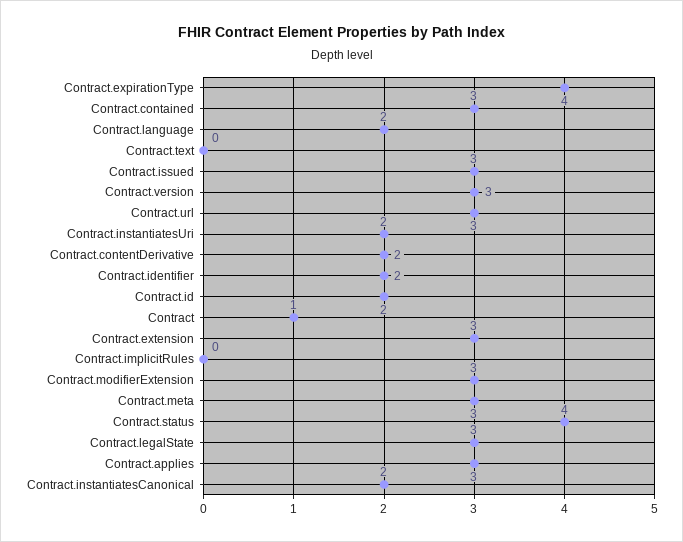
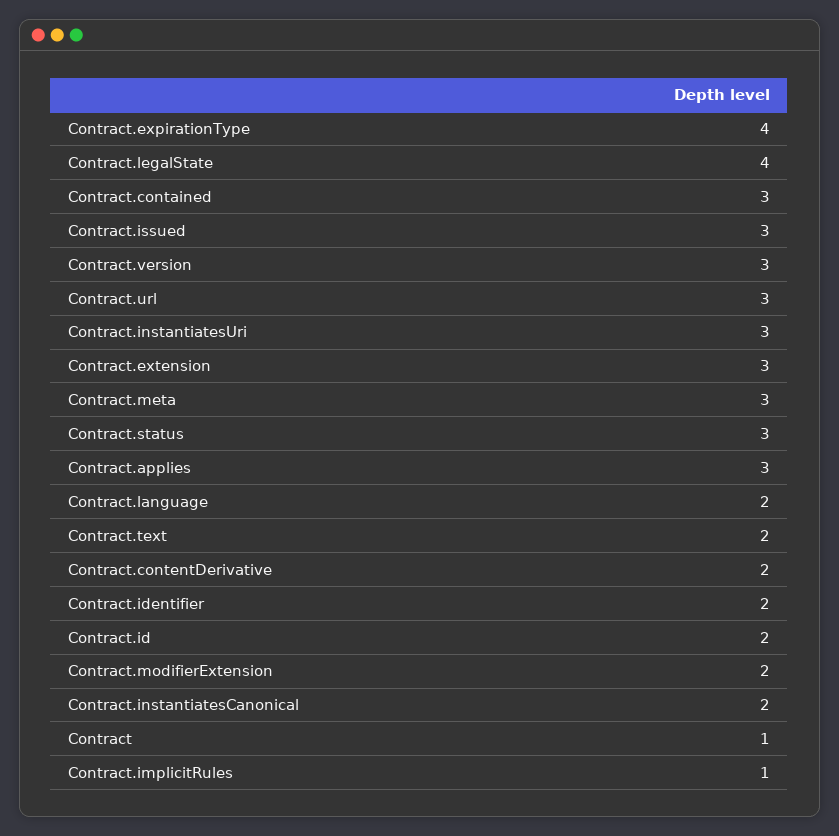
Contract.text: 0 -> 2
Contract.instantiatesUri: 2 -> 3
Contract.implicitRules: 0 -> 1
Contract.modifierExtension: 3 -> 2
Contract.status: 4 -> 3
Contract.legalState: 3 -> 4

